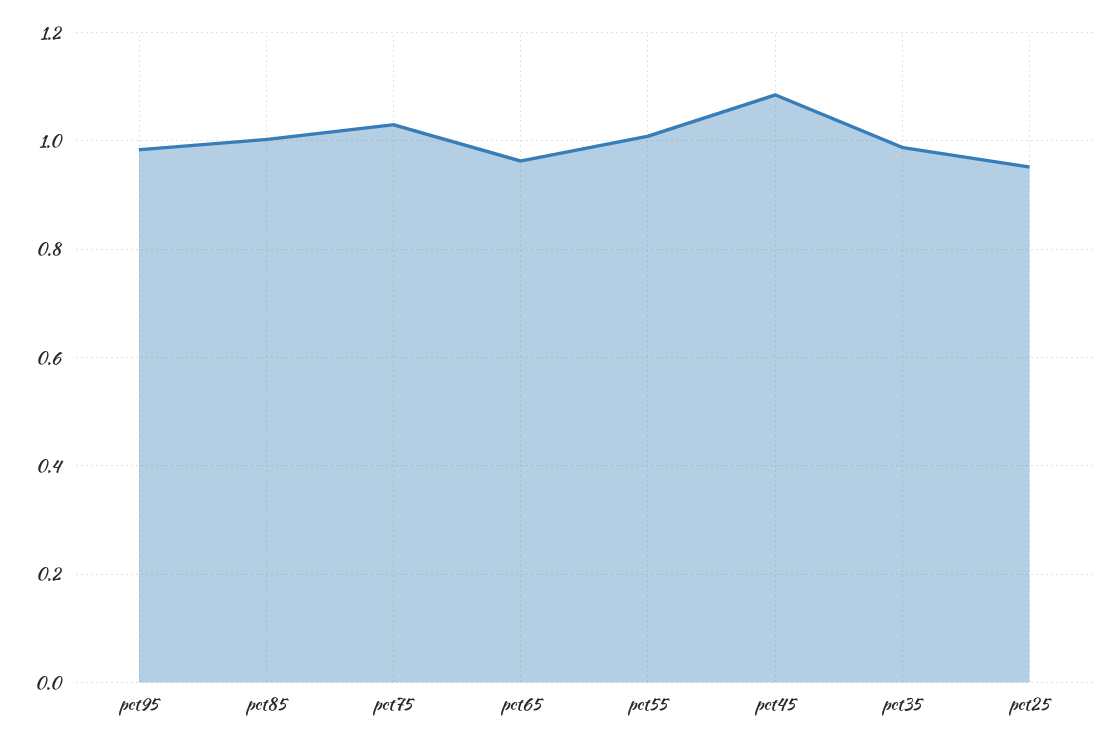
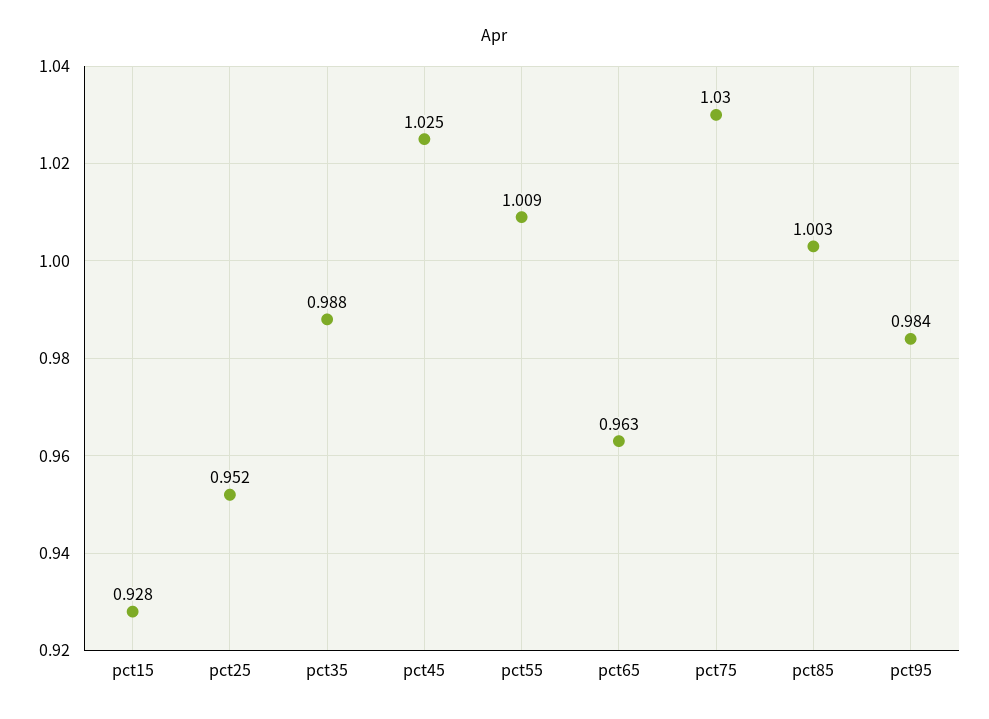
pct45: 1.08 -> 1.025
pct15: none -> 0.928

